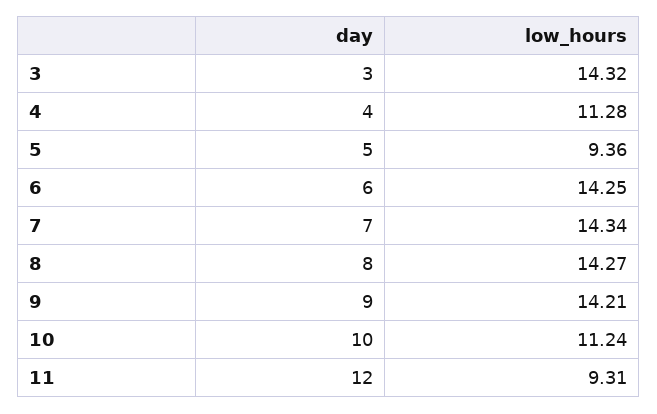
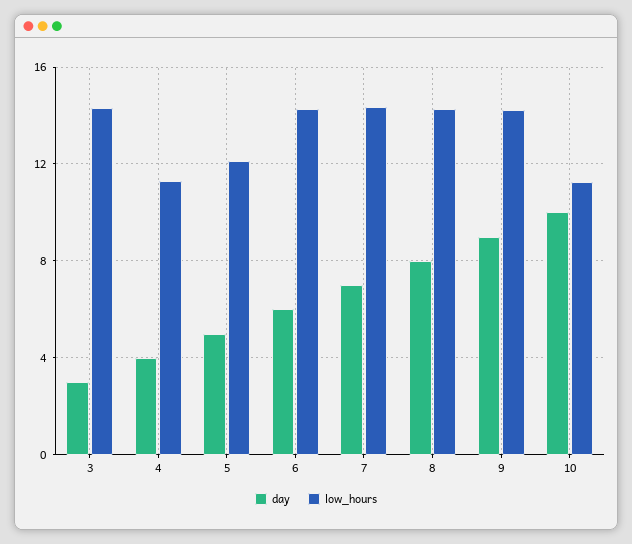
low_hours, 5: 9.36 -> 12
day, 11: 12 -> none
low_hours, 11: 9.31 -> none

